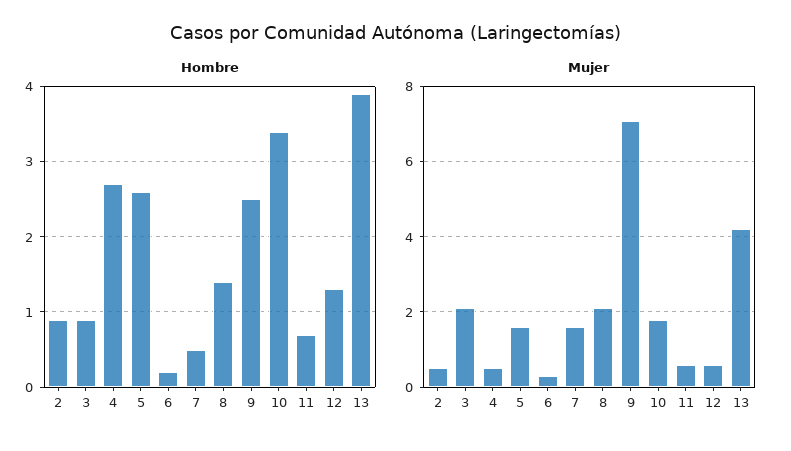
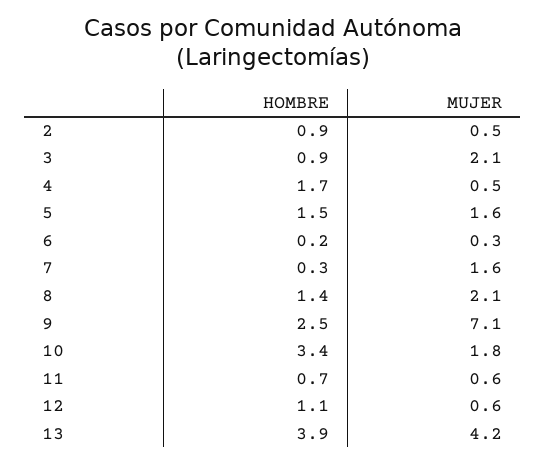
Hombre, 4: 2.7 -> 1.7
Hombre, 5: 2.6 -> 1.5
Hombre, 7: 0.5 -> 0.3
Hombre, 12: 1.3 -> 1.1

